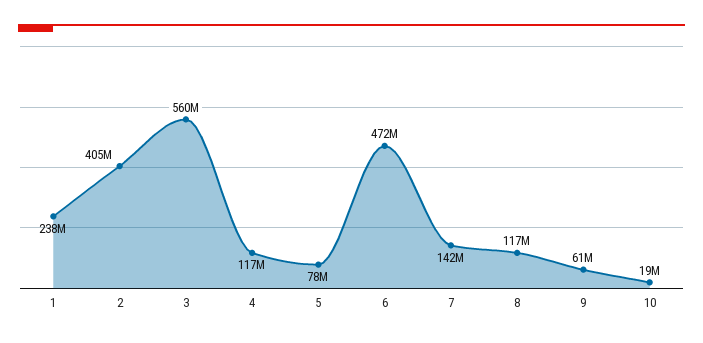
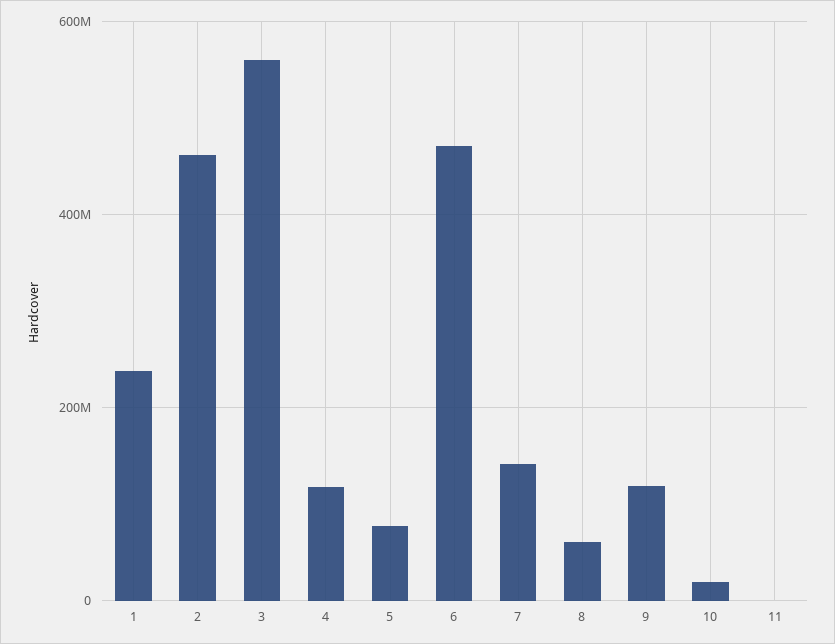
2: 405000000 -> 460000000
8: 117000000 -> 60000000
9: 61000000 -> 120000000
11: none -> 0

